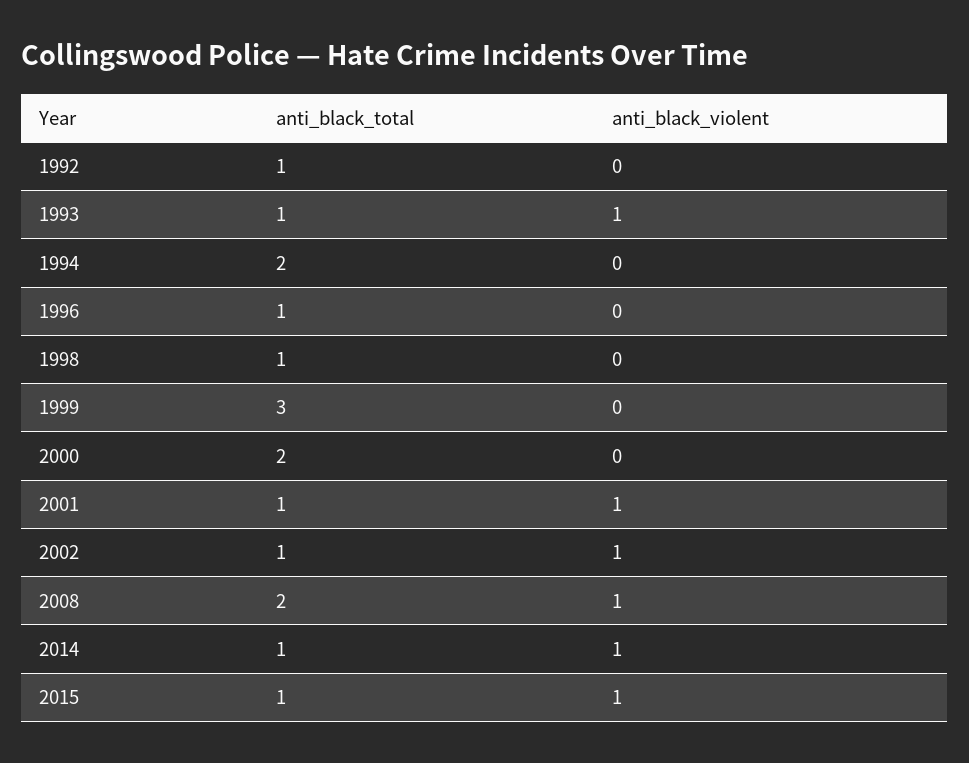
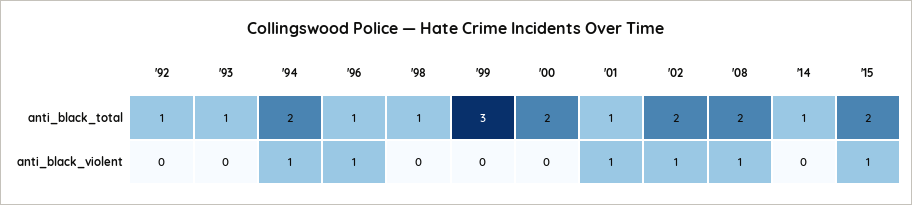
anti_black_violent, 1993: 1 -> 0
anti_black_violent, 1994: 0 -> 1
anti_black_violent, 1996: 0 -> 1
anti_black_total, 2002: 1 -> 2
anti_black_violent, 2014: 1 -> 0
anti_black_total, 2015: 1 -> 2

